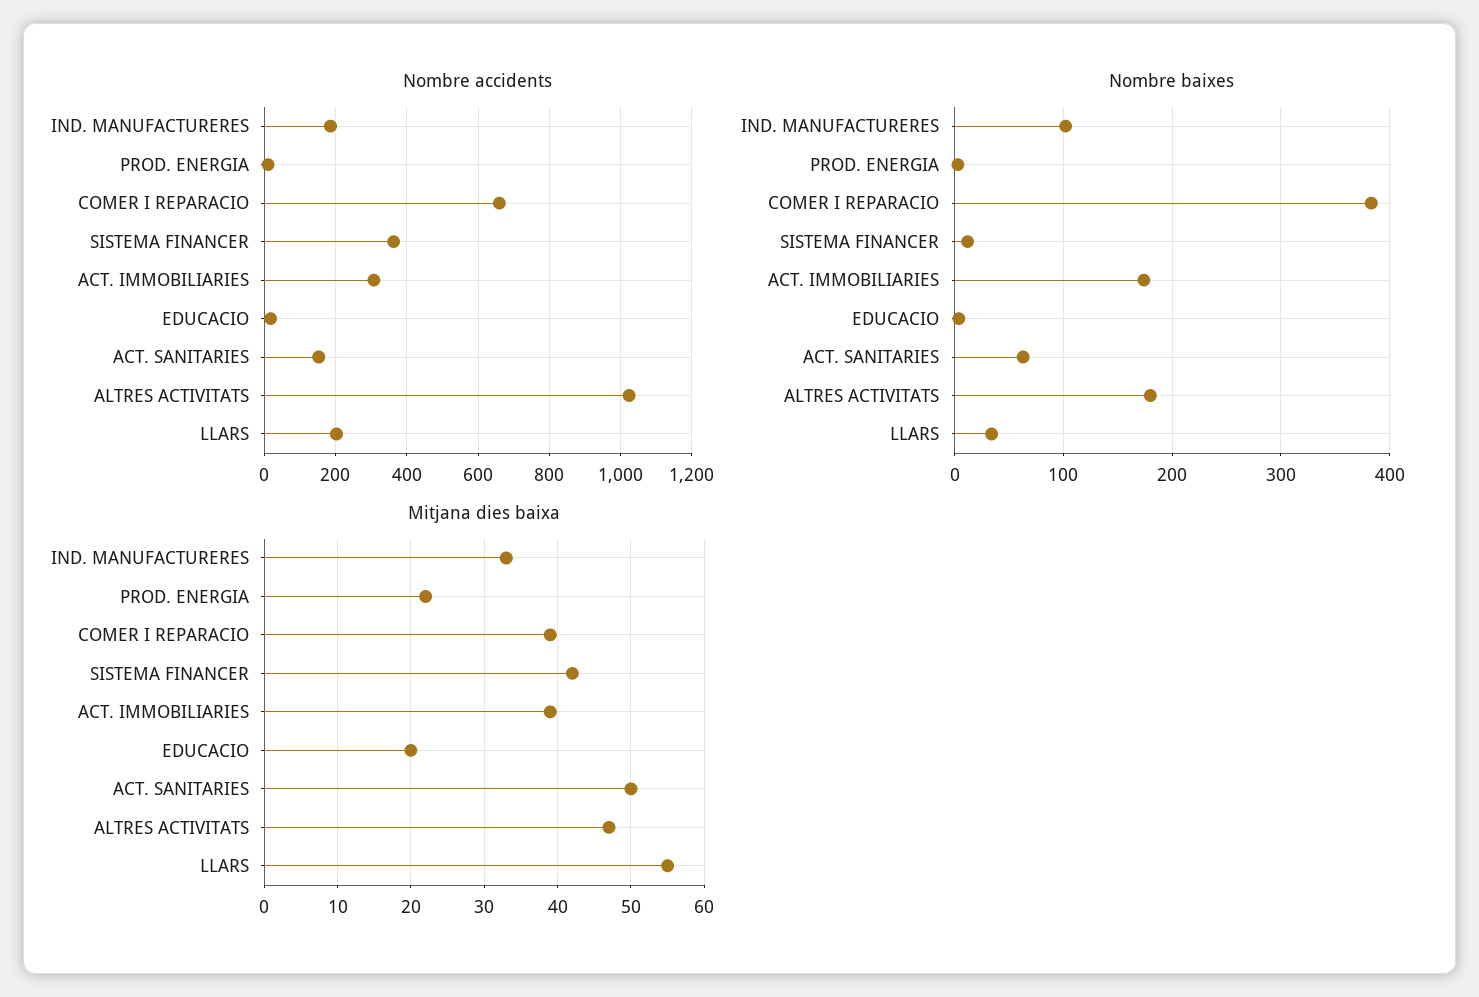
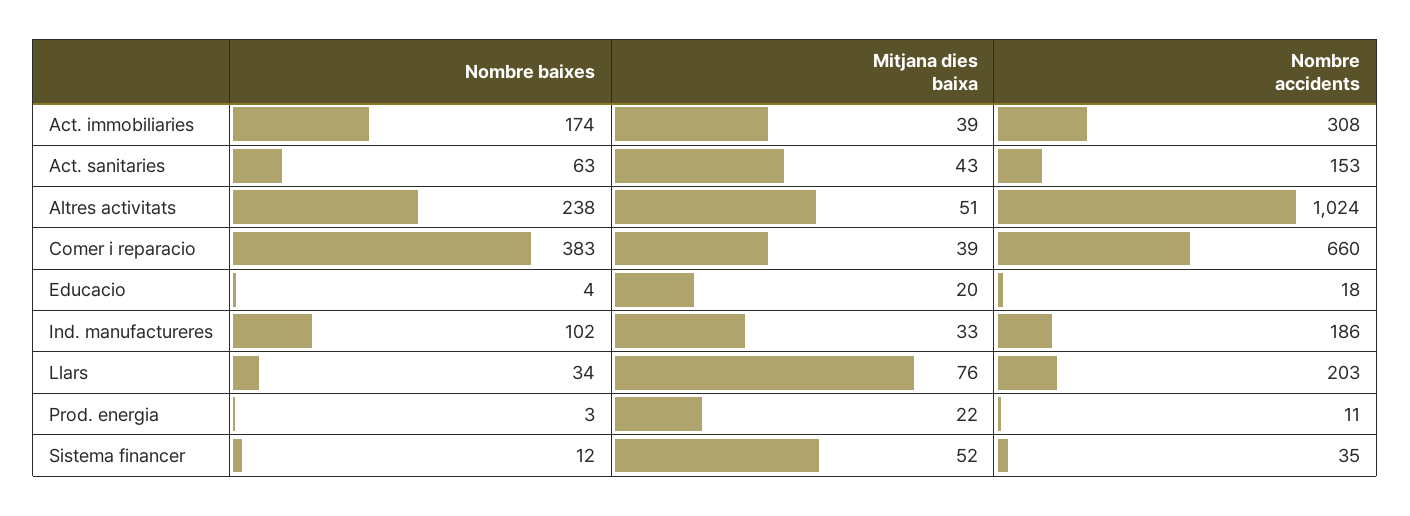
Nombre accidents, SISTEMA FINANCER: 360 -> 35
Nombre baixes, ALTRES ACTIVITATS: 180 -> 238
Mitjana dies baixa, SISTEMA FINANCER: 42 -> 52
Mitjana dies baixa, ACT. SANITARIES: 50 -> 43
Mitjana dies baixa, ALTRES ACTIVITATS: 47 -> 51
Mitjana dies baixa, LLARS: 55 -> 76

